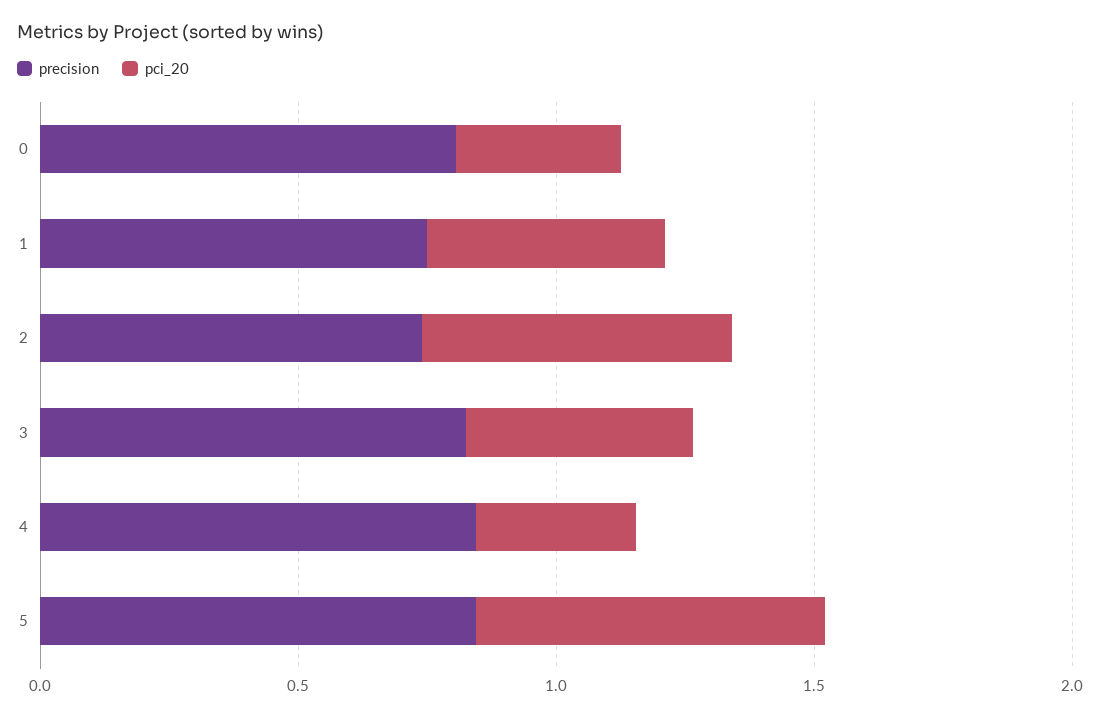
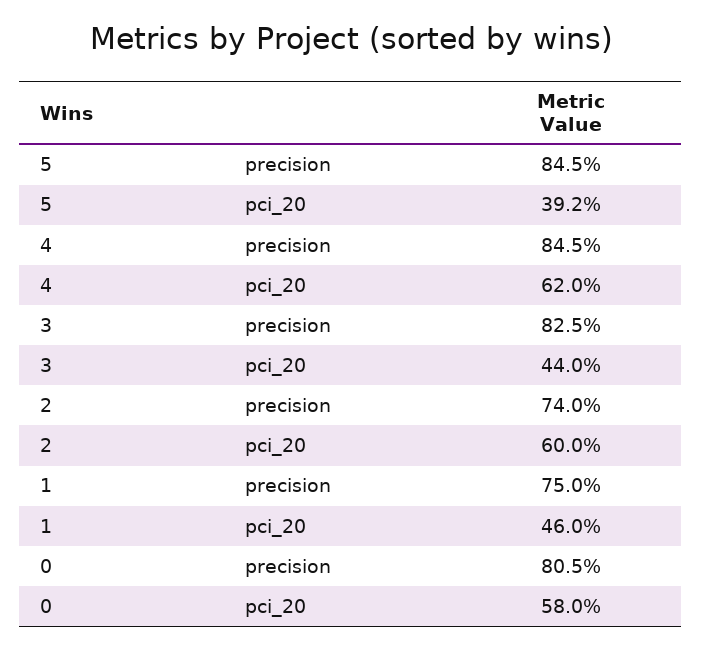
pci_20, 0: 0.3 -> 0.58
pci_20, 4: 0.3 -> 0.62
pci_20, 5: 0.7 -> 0.392

